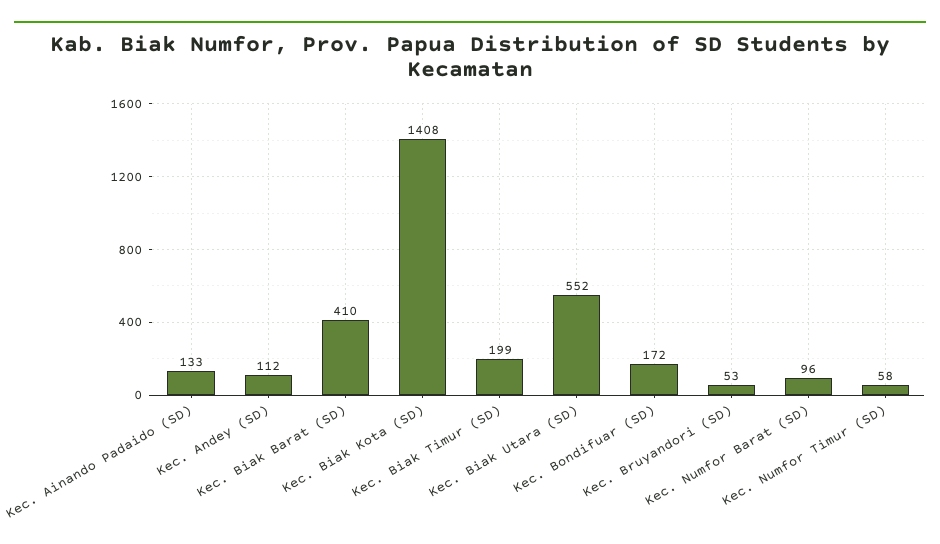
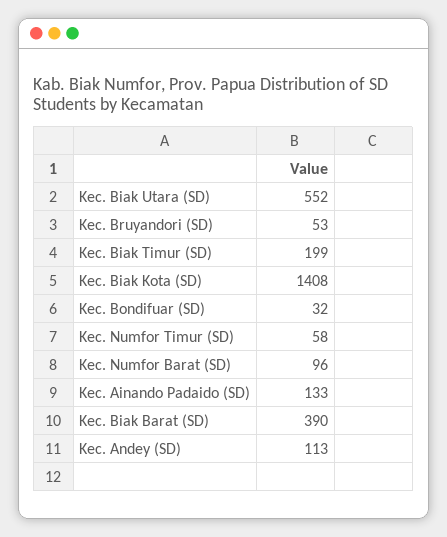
Kec. Andey (SD): 112 -> 113
Kec. Biak Barat (SD): 410 -> 390
Kec. Bondifuar (SD): 172 -> 32

